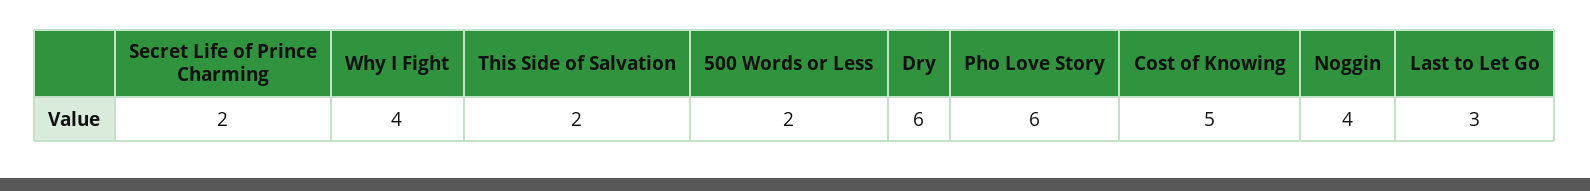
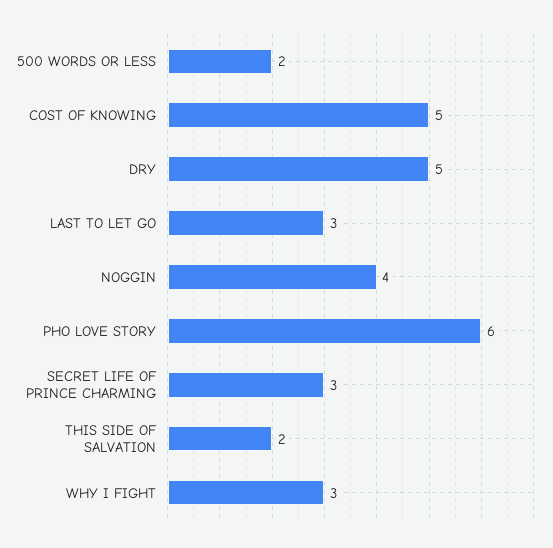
Secret Life of Prince Charming: 2 -> 3
Why I Fight: 4 -> 3
Dry: 6 -> 5

